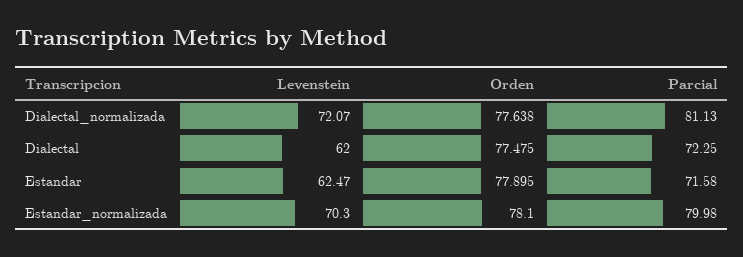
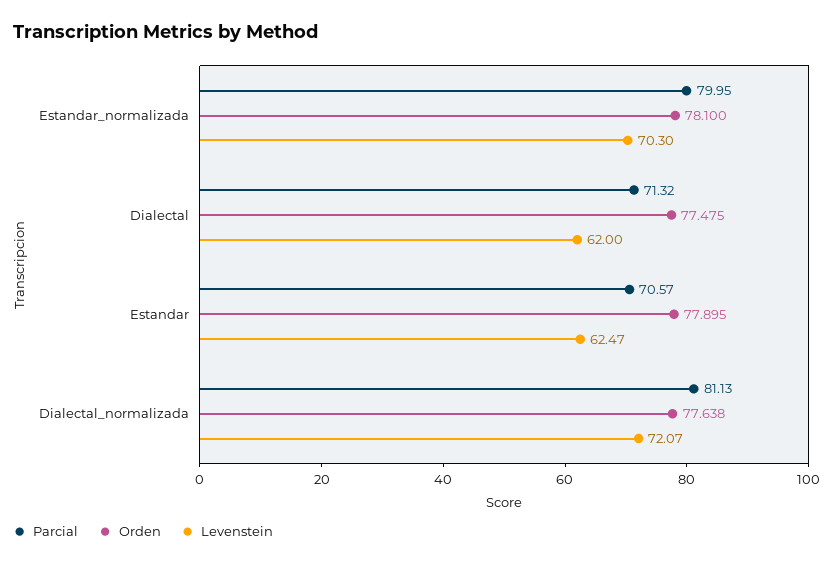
Parcial, Dialectal: 72.25 -> 71.32
Parcial, Estandar: 71.58 -> 70.57
Parcial, Estandar_normalizada: 79.98 -> 79.95

